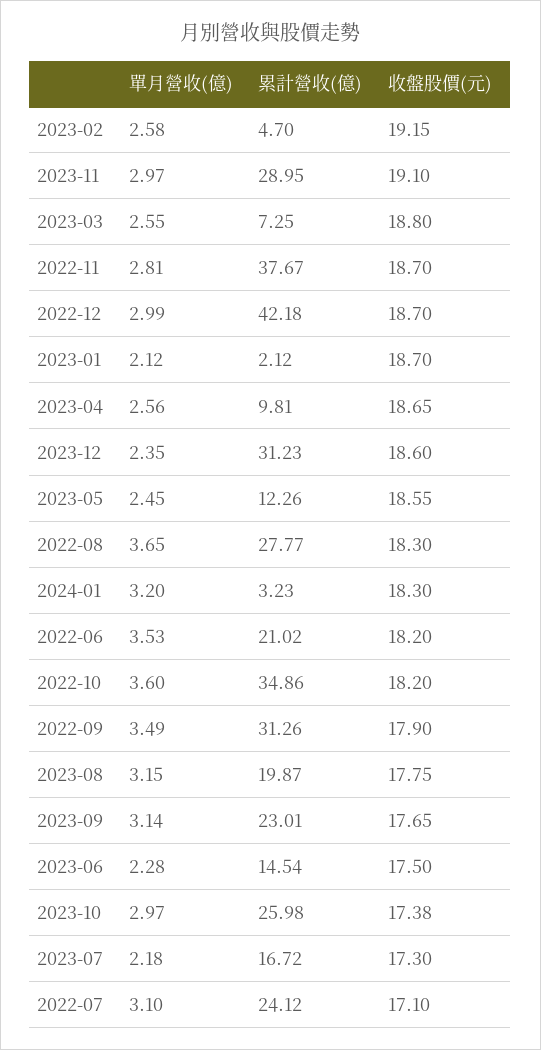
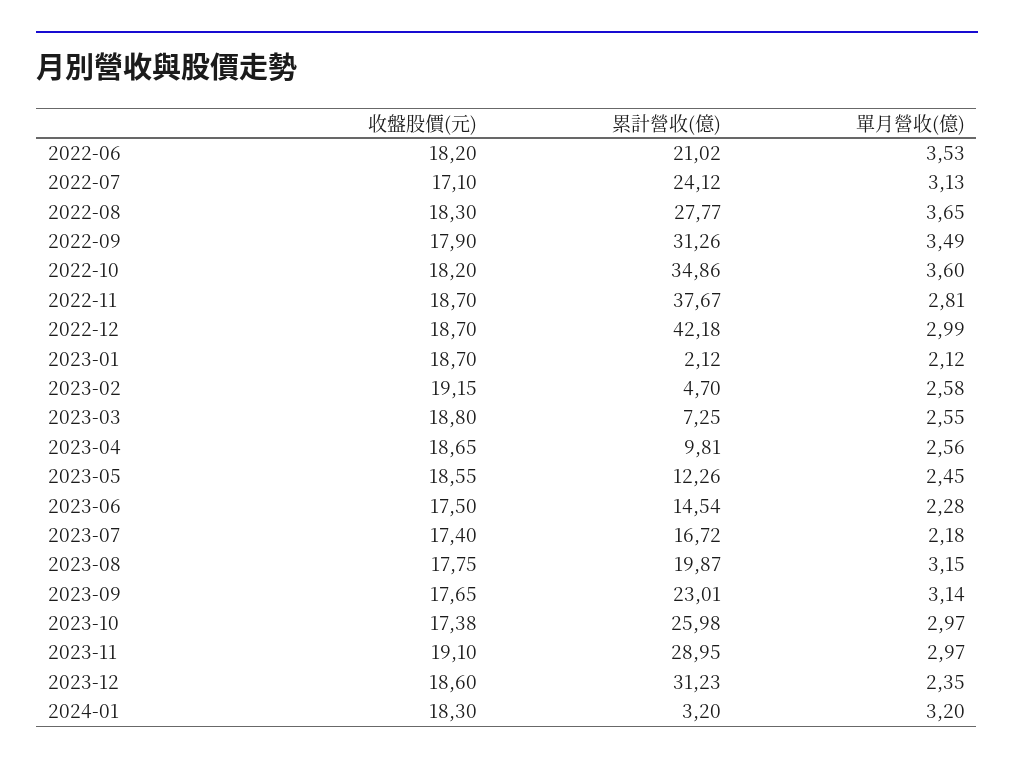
累計營收(億), 2024-01: 3.23 -> 3.2
收盤股價(元), 2023-07: 17.3 -> 17.4
單月營收(億), 2022-07: 3.1 -> 3.13

